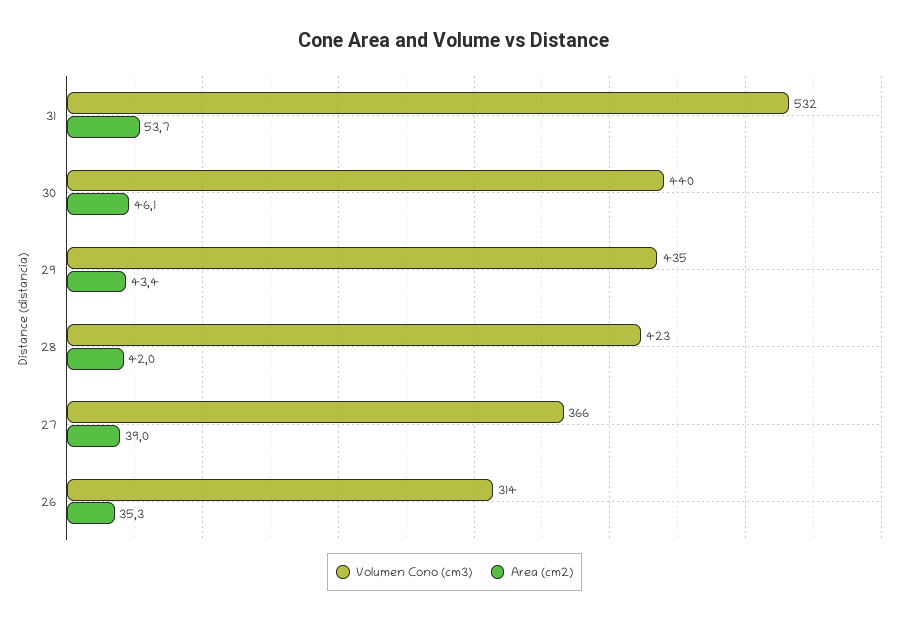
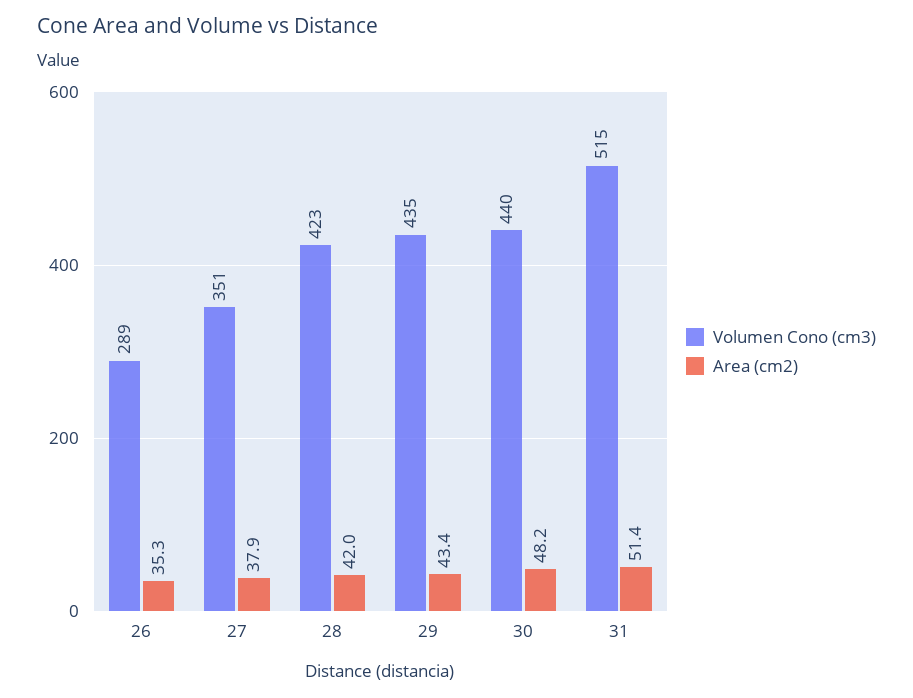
Volumen Cono (cm3), 31: 532 -> 515
Area (cm2), 31: 53.7 -> 51.4
Area (cm2), 30: 46.1 -> 48.2
Volumen Cono (cm3), 27: 366 -> 351
Area (cm2), 27: 39 -> 37.9
Volumen Cono (cm3), 26: 314 -> 289

